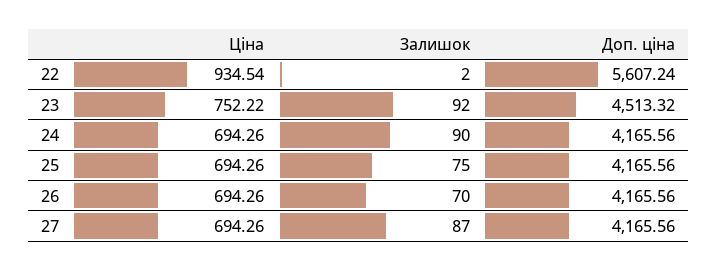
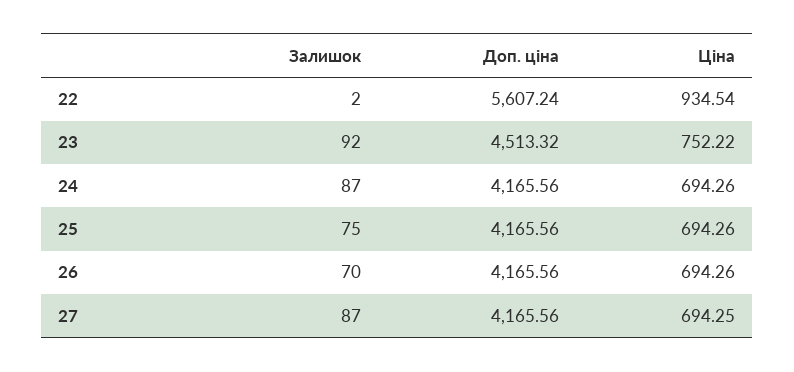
Залишок, 24: 90 -> 87
Ціна, 27: 694.26 -> 694.25

